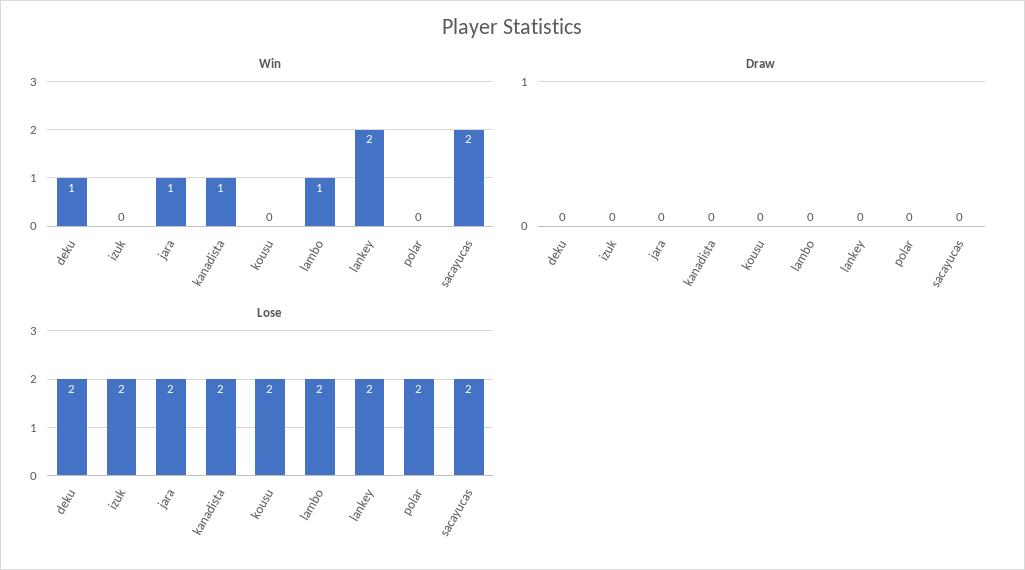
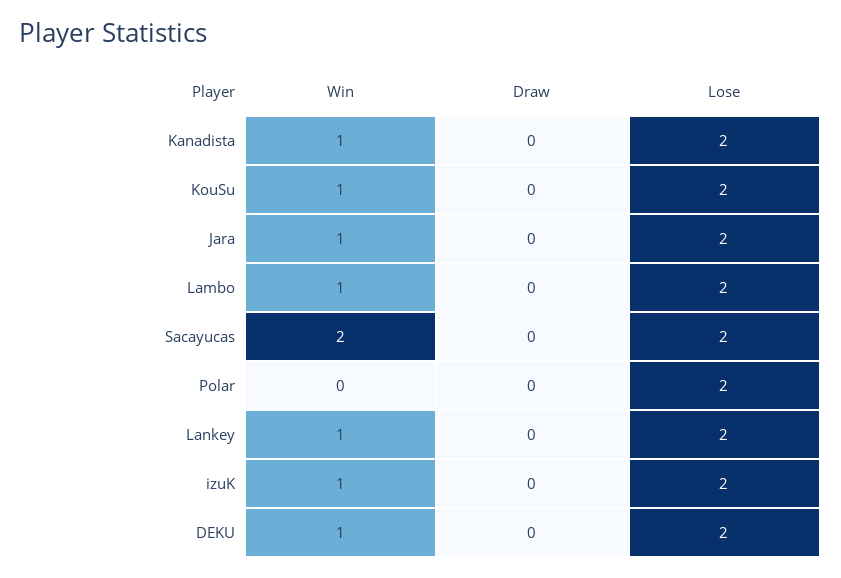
Win, izuk: 0 -> 1
Win, kousu: 0 -> 1
Win, lankey: 2 -> 1

